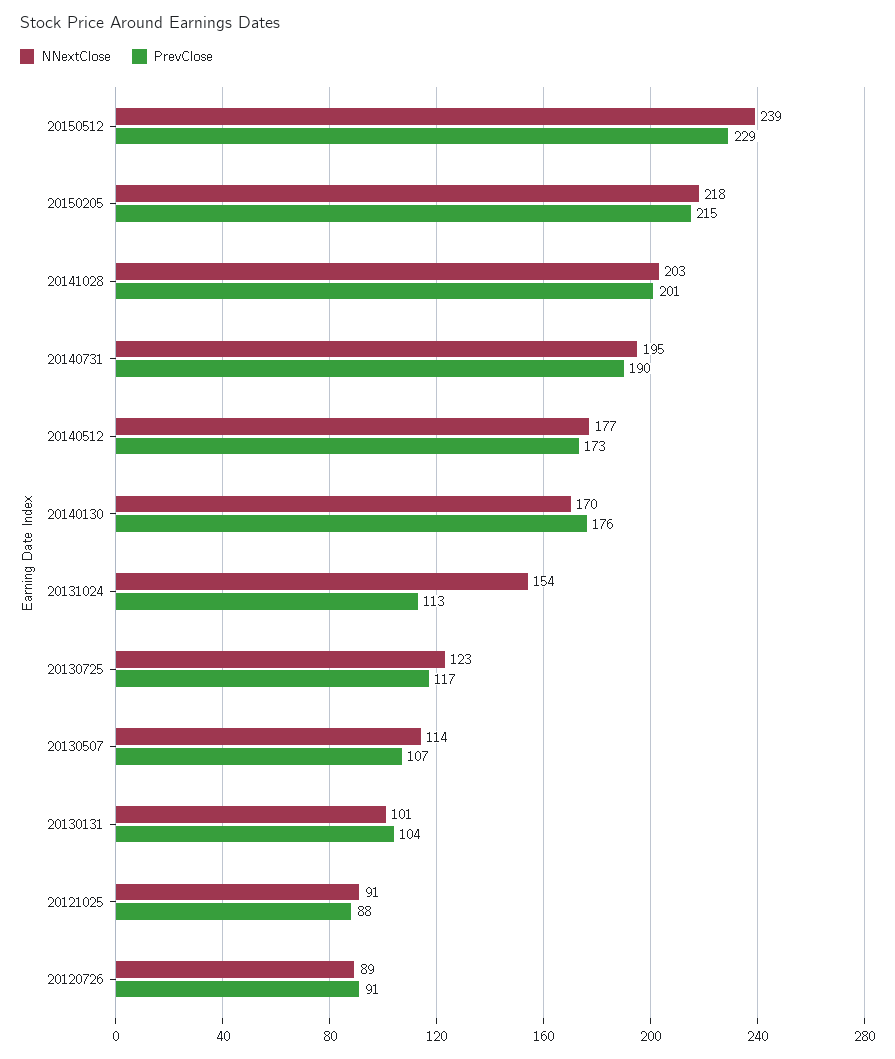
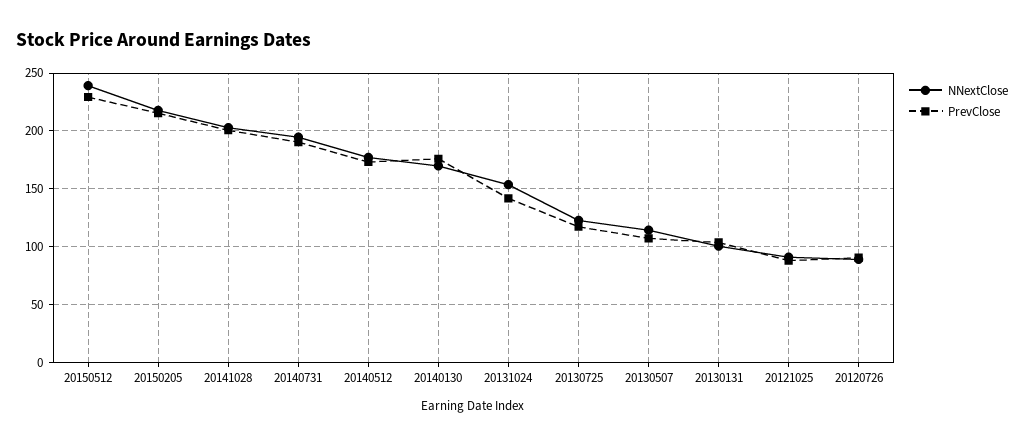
PrevClose, 20131024: 113 -> 140

